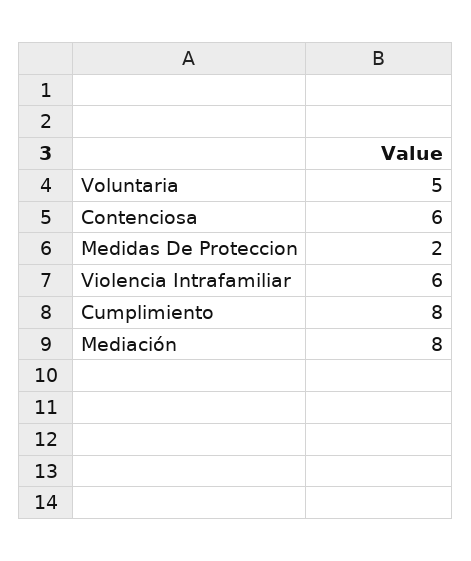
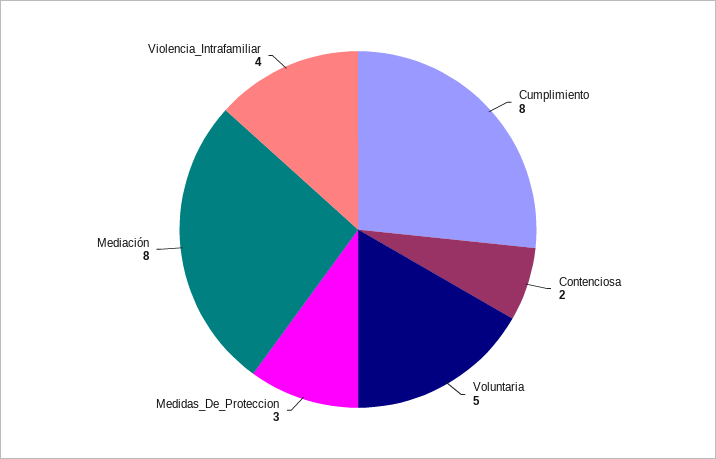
Contenciosa: 6 -> 2
Medidas De Proteccion: 2 -> 3
Violencia Intrafamiliar: 6 -> 4

